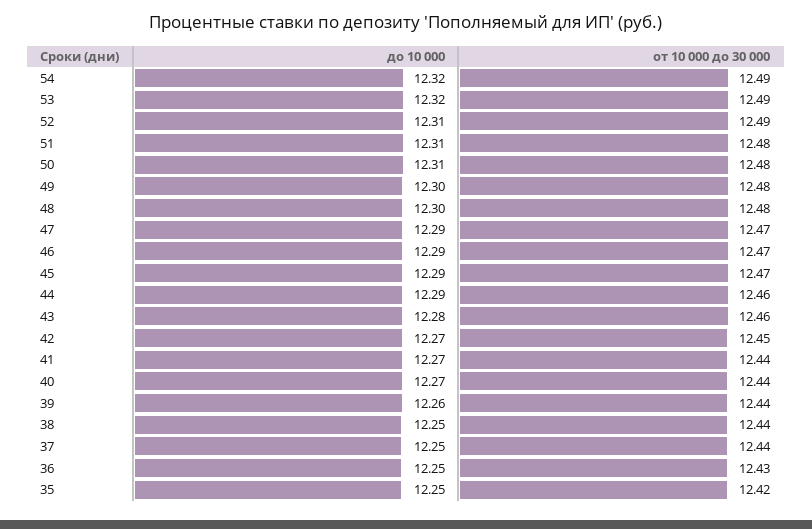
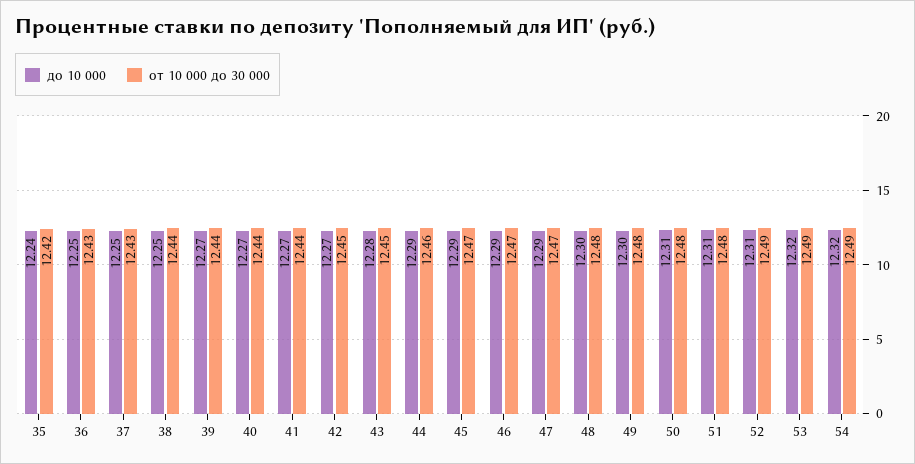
от 10 000 до 30 000, 43: 12.46 -> 12.45
до 10 000, 39: 12.26 -> 12.27
от 10 000 до 30 000, 37: 12.44 -> 12.43
до 10 000, 35: 12.25 -> 12.24

